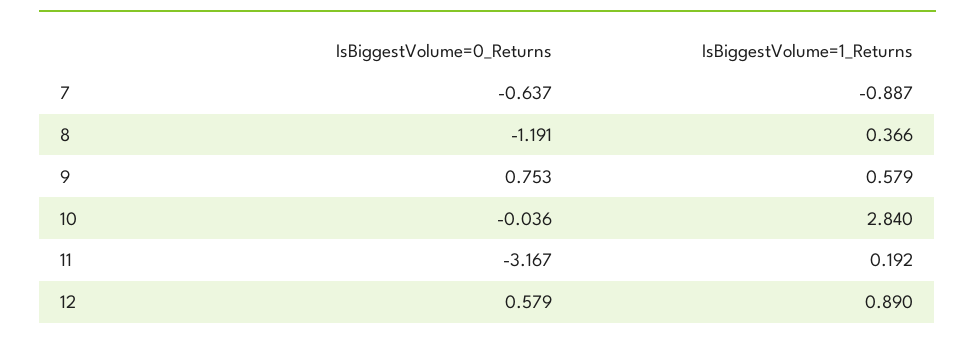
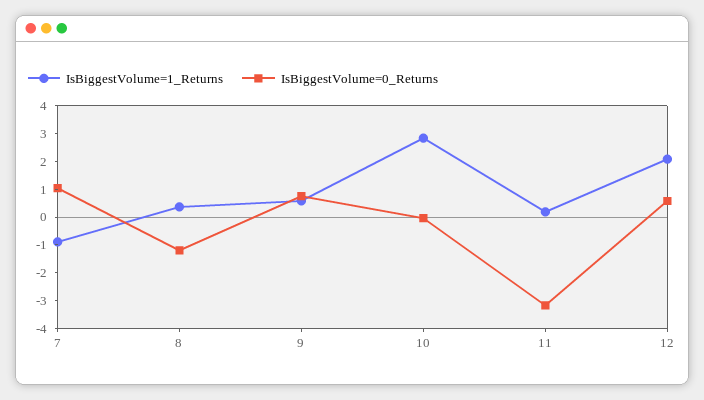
IsBiggestVolume=0_Returns, 7: -0.637 -> 1
IsBiggestVolume=1_Returns, 12: 0.89 -> 2

